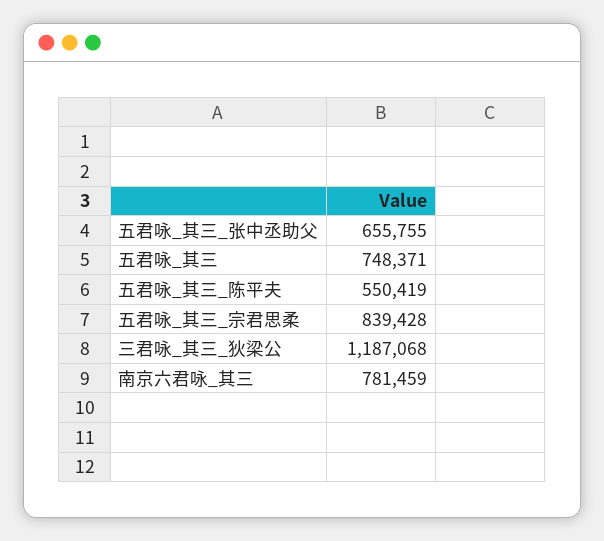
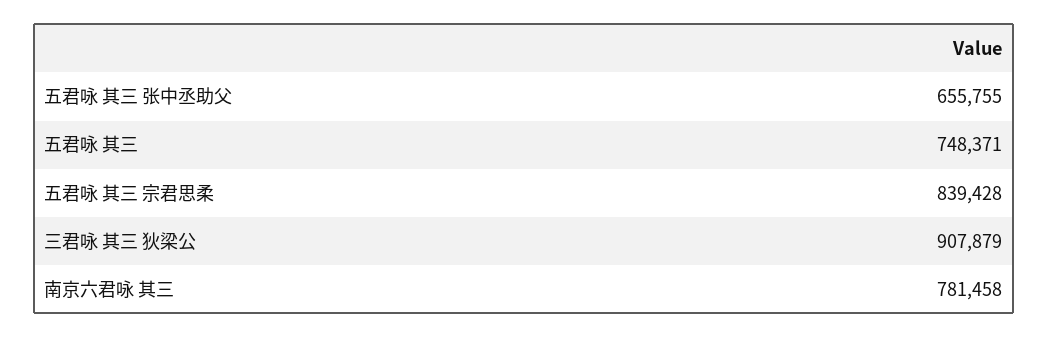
五君咏_其三_陈平夫: 550419 -> none
三君咏_其三_狄梁公: 1187068 -> 907879
南京六君咏_其三: 781459 -> 781458

